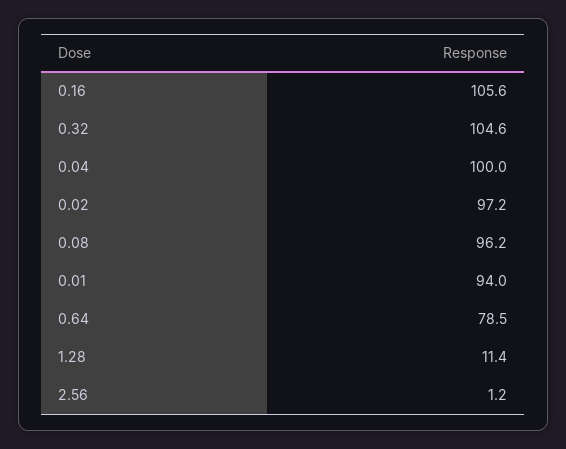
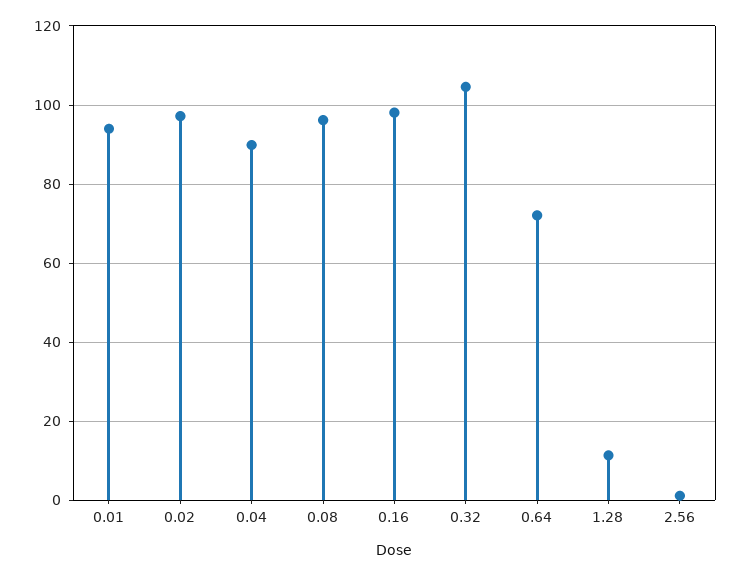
0.16: 105.6 -> 98
0.04: 100 -> 90
0.64: 78.5 -> 72

